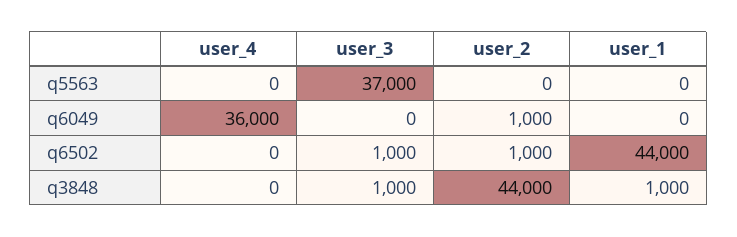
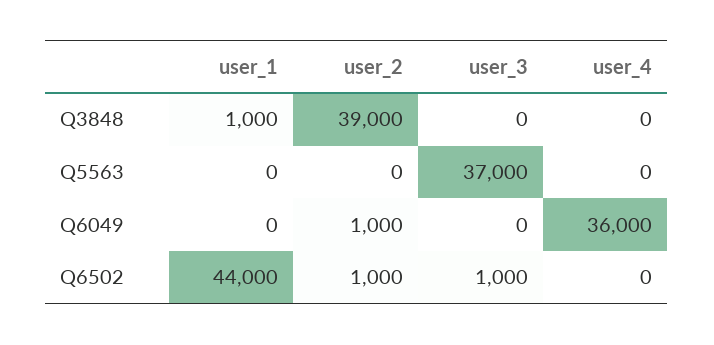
user_3, q3848: 1000 -> 0
user_2, q3848: 44000 -> 39000

